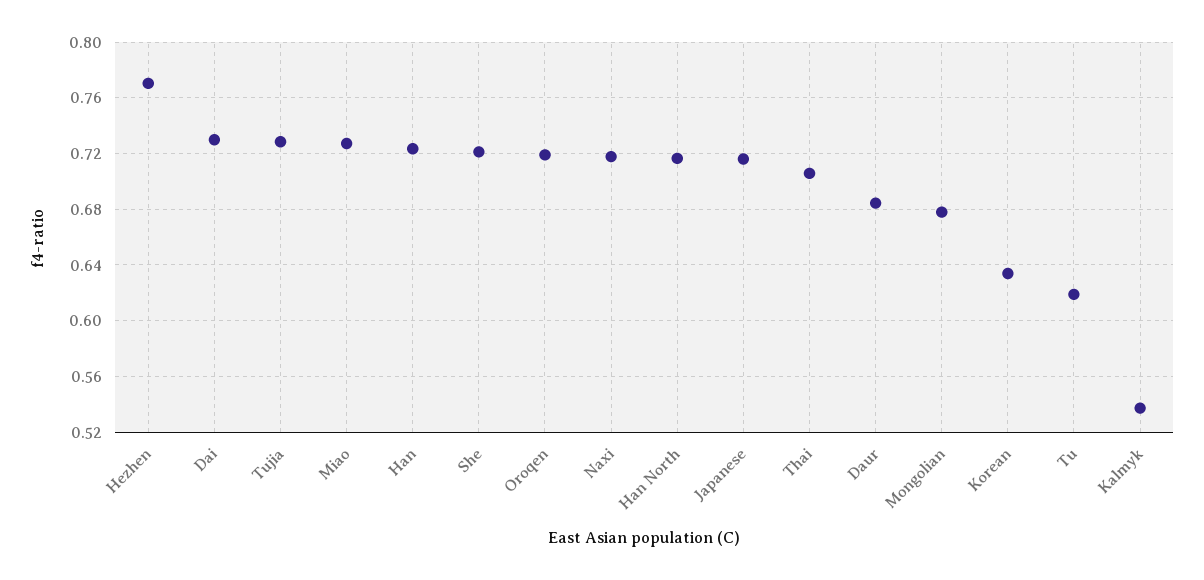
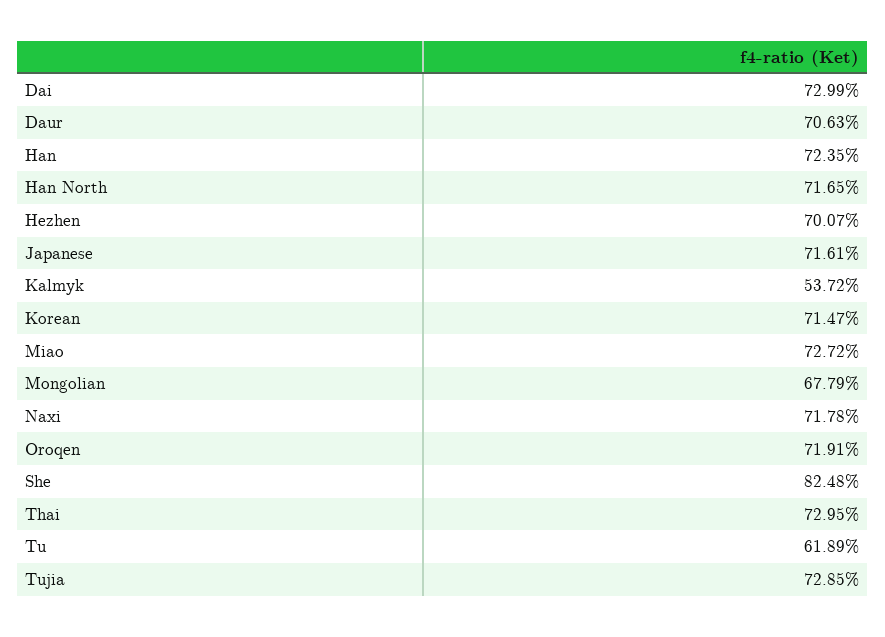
Hezhen: 0.77 -> 0.7007
She: 0.72 -> 0.8248
Thai: 0.705 -> 0.7295
Daur: 0.685 -> 0.7063
Korean: 0.635 -> 0.7147

